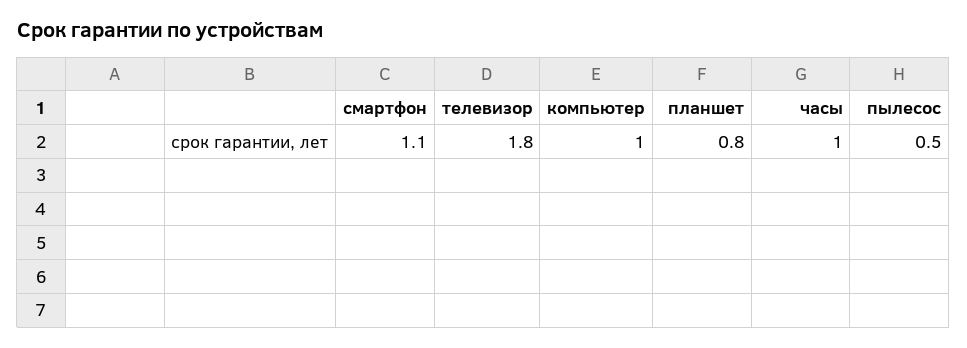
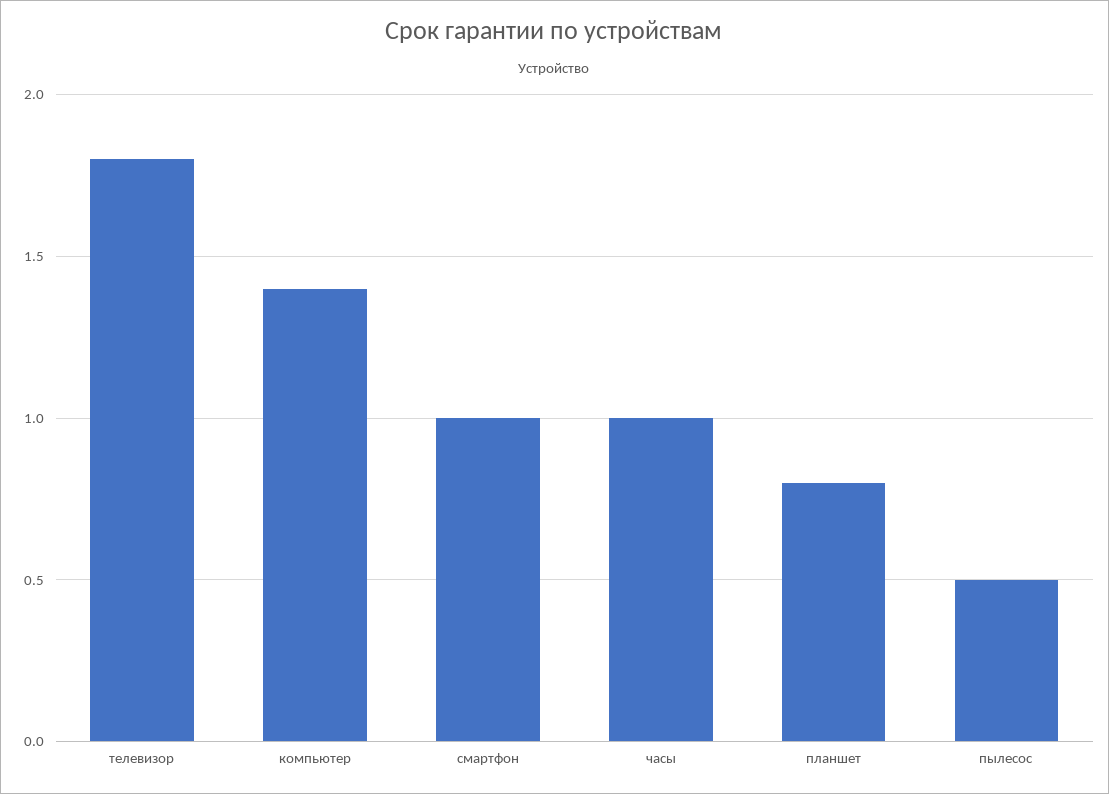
смартфон: 1.1 -> 1
компьютер: 1 -> 1.4

